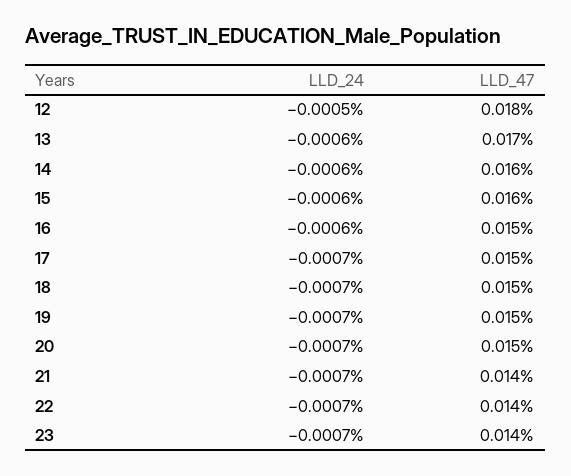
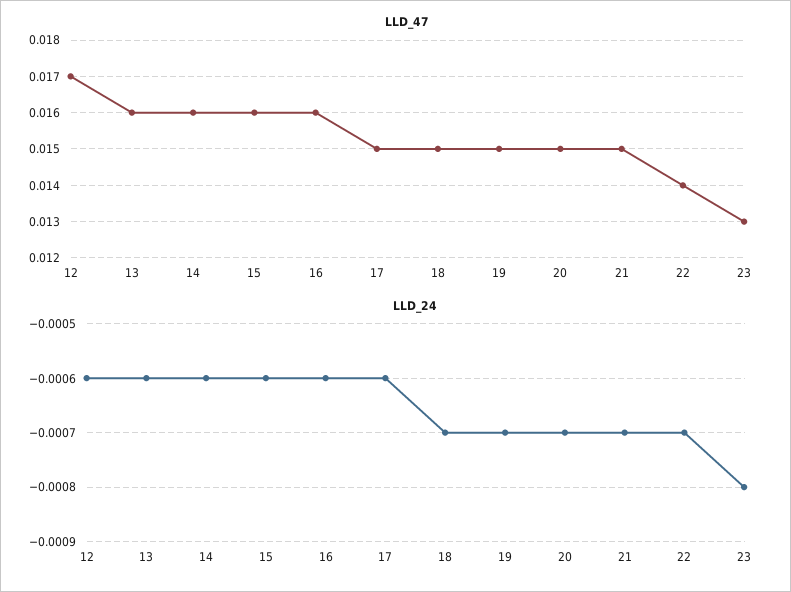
LLD_24, 12: -0.0005 -> -0.0006
LLD_47, 12: 0.018 -> 0.017
LLD_47, 13: 0.017 -> 0.016
LLD_47, 16: 0.015 -> 0.016
LLD_24, 17: -0.0007 -> -0.0006
LLD_47, 21: 0.014 -> 0.015
LLD_24, 23: -0.0007 -> -0.0008
LLD_47, 23: 0.014 -> 0.013

